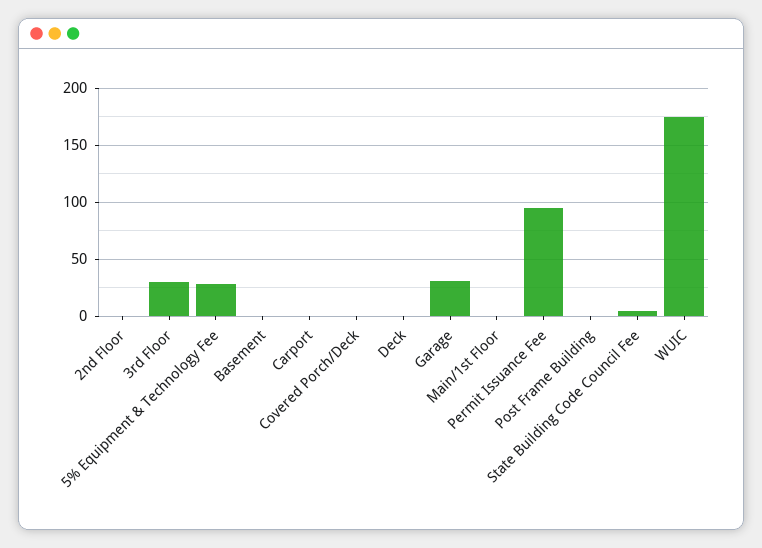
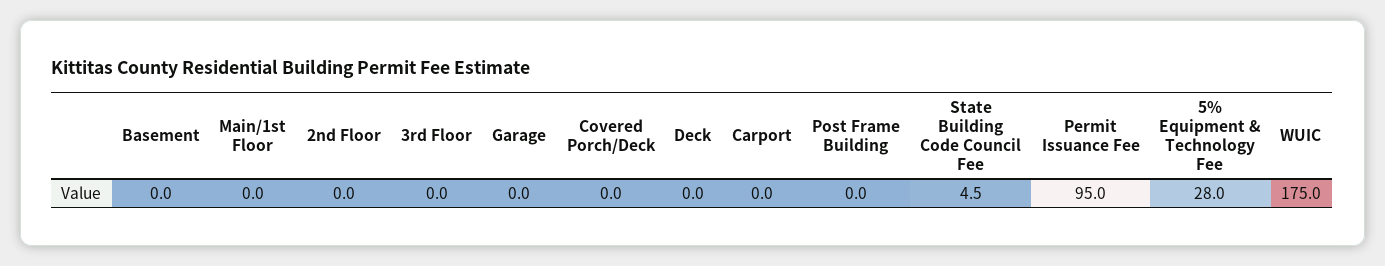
3rd Floor: 30 -> 0
Garage: 30 -> 0

